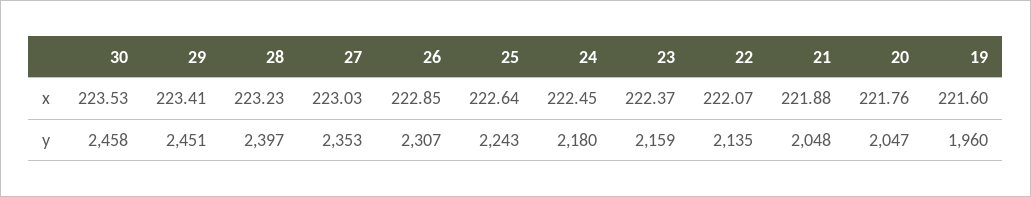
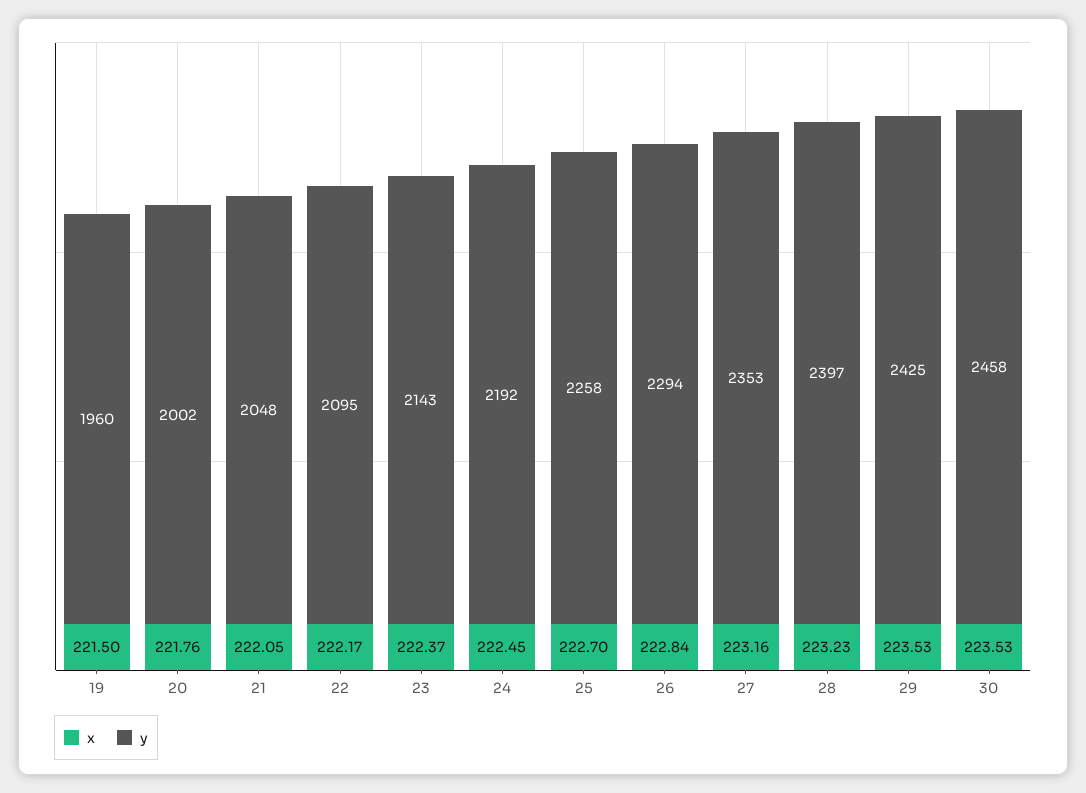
x, 29: 223.41 -> 223.53
x, 27: 223.03 -> 223.16
x, 26: 222.85 -> 222.84
x, 25: 222.64 -> 222.7
x, 22: 222.07 -> 222.17
x, 21: 221.88 -> 222.05
x, 19: 221.6 -> 221.5
y, 29: 2451 -> 2425
y, 26: 2307 -> 2294
y, 25: 2243 -> 2258
y, 24: 2180 -> 2192
y, 23: 2159 -> 2143
y, 22: 2135 -> 2095
y, 20: 2047 -> 2002

